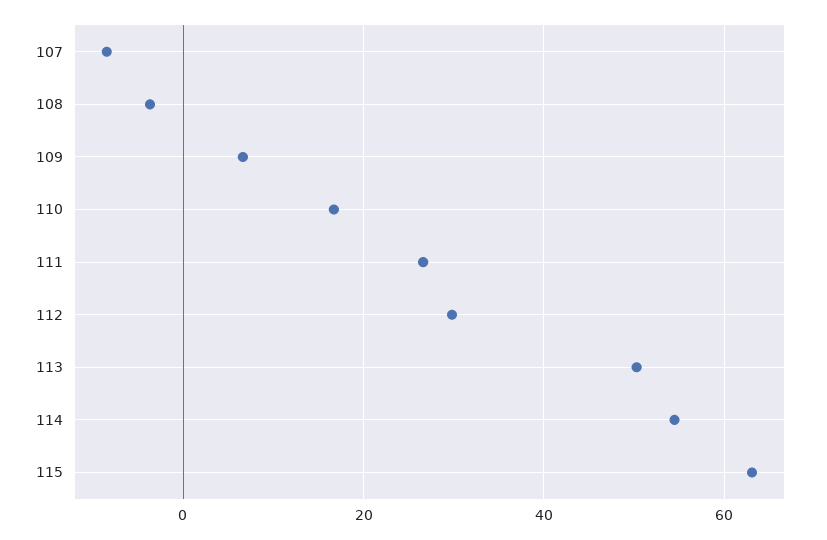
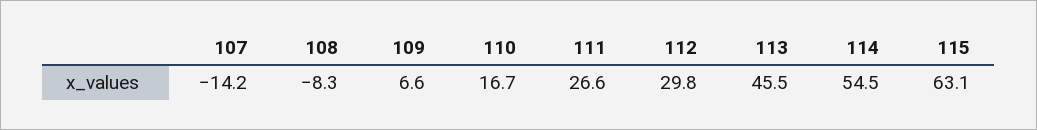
107: -8 -> -14.2
108: -4 -> -8.3
113: 50 -> 45.5

